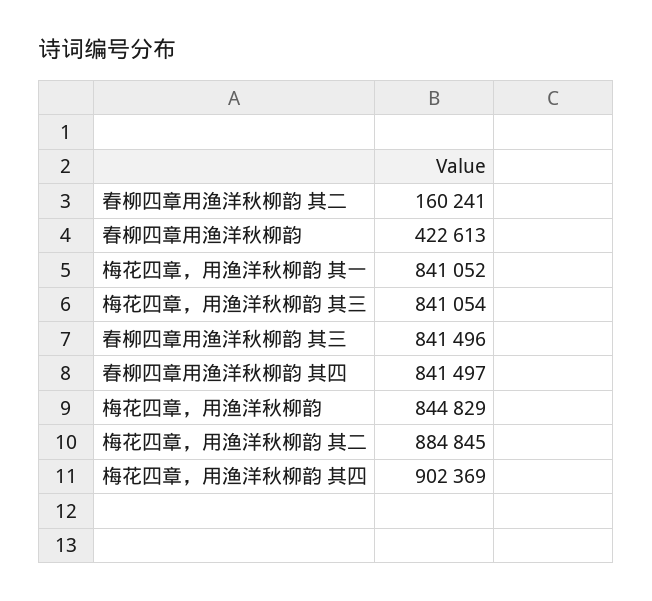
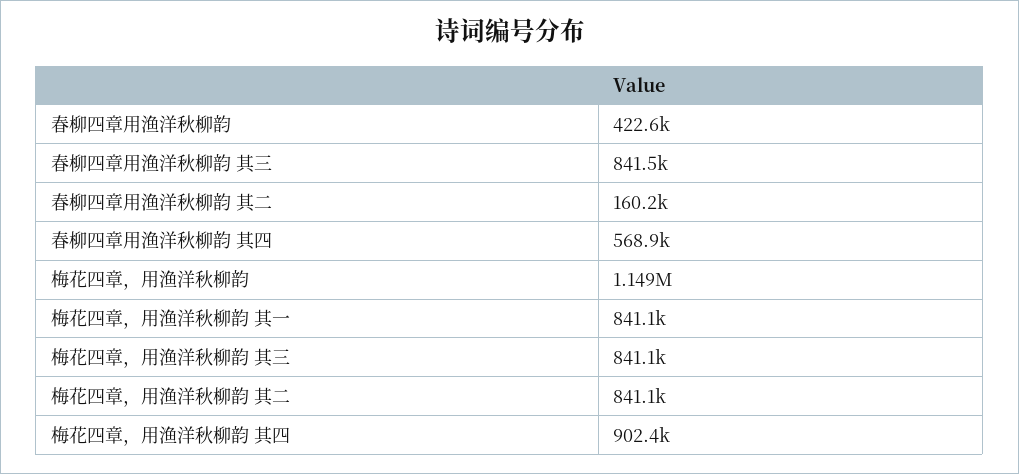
春柳四章用渔洋秋柳韵 其四: 841497 -> 568900
梅花四章，用渔洋秋柳韵: 844829 -> 1149000
梅花四章，用渔洋秋柳韵 其二: 884845 -> 841100

